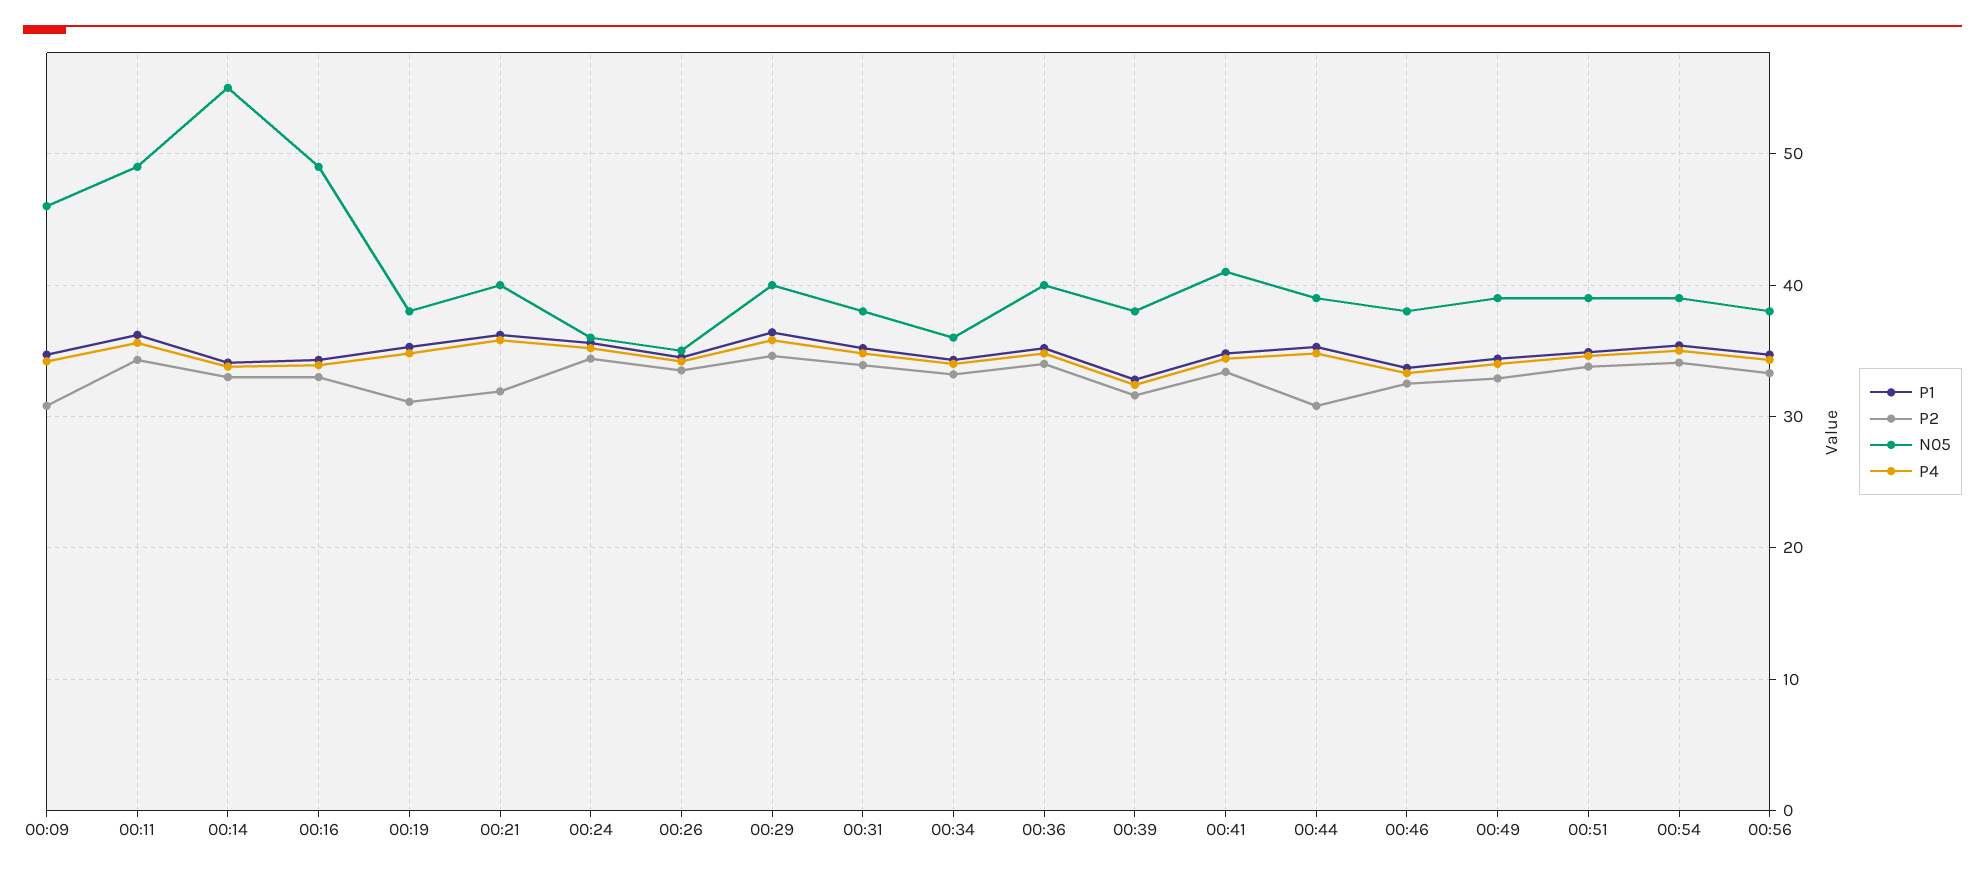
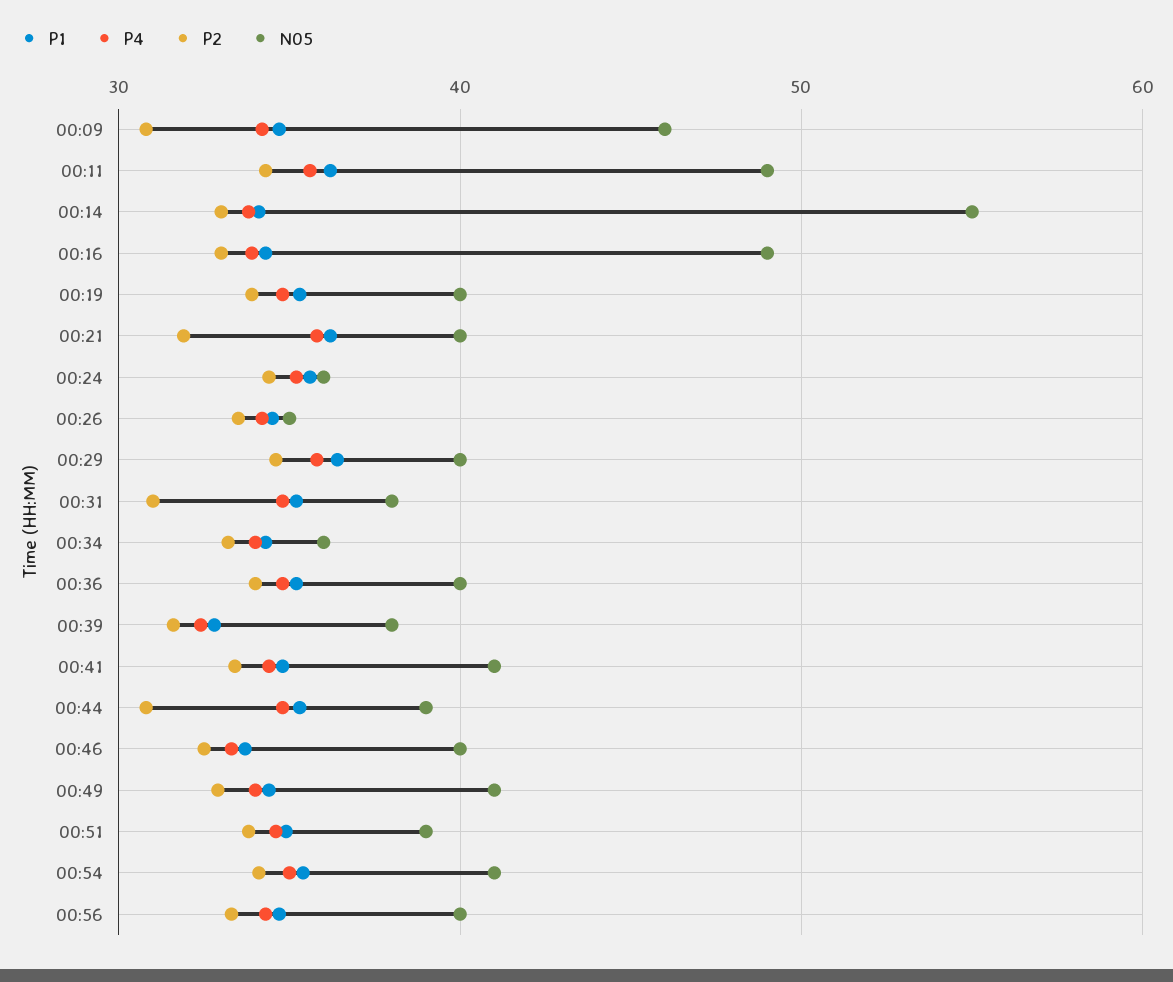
P2, 00:19: 31 -> 34
N05, 00:19: 38 -> 40
P2, 00:31: 34 -> 31
N05, 00:46: 38 -> 40
N05, 00:49: 39 -> 41
N05, 00:54: 39 -> 41
N05, 00:56: 38 -> 40

